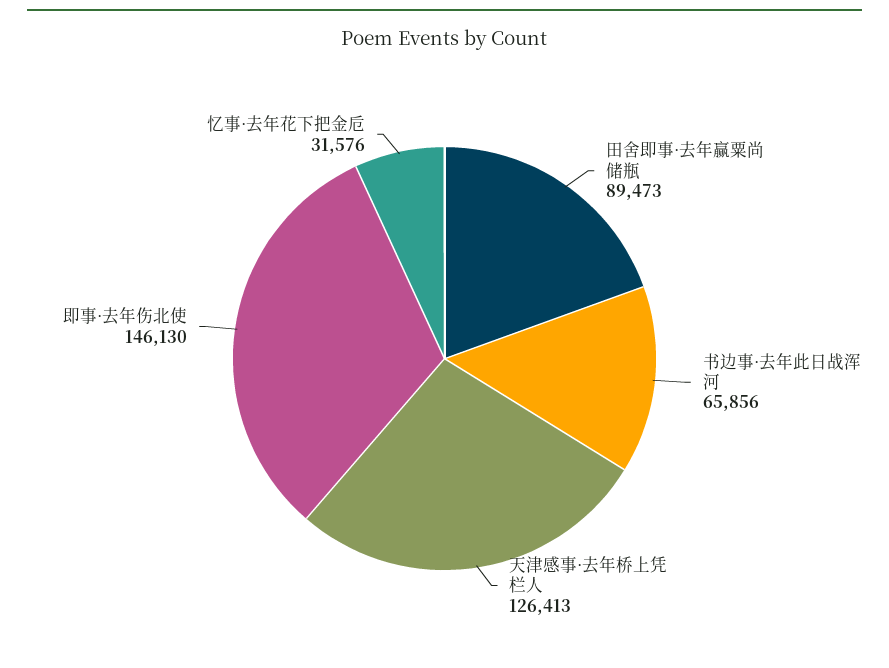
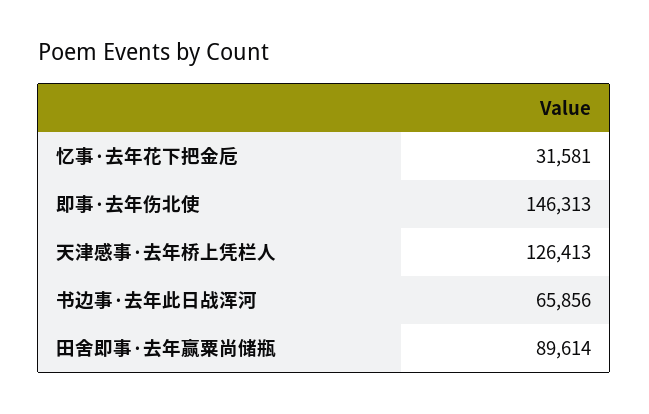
田舍即事·去年赢粟尚储瓶: 89473 -> 89614
即事·去年伤北使: 146130 -> 146313
忆事·去年花下把金卮: 31576 -> 31581

